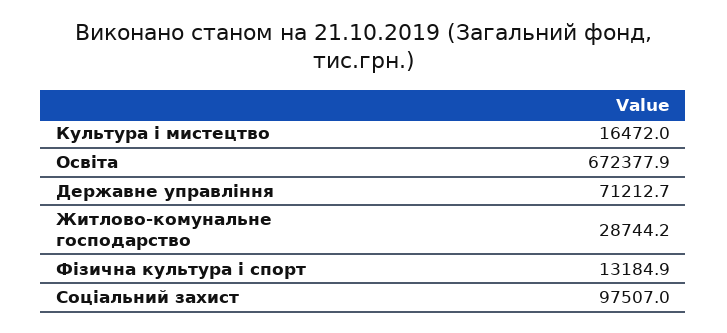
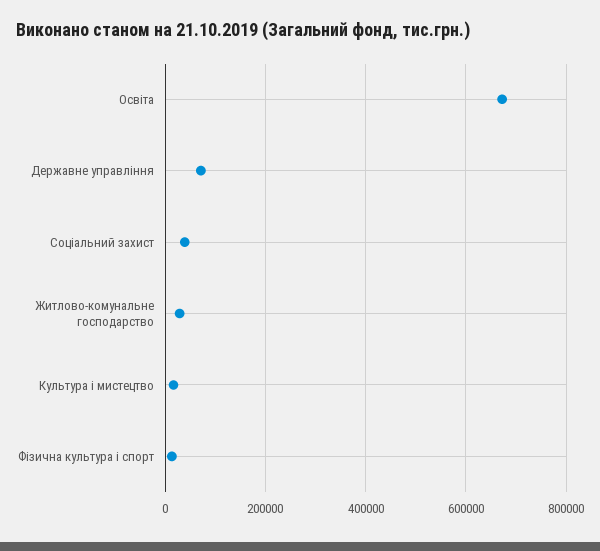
Соціальний захист: 97507 -> 40000

